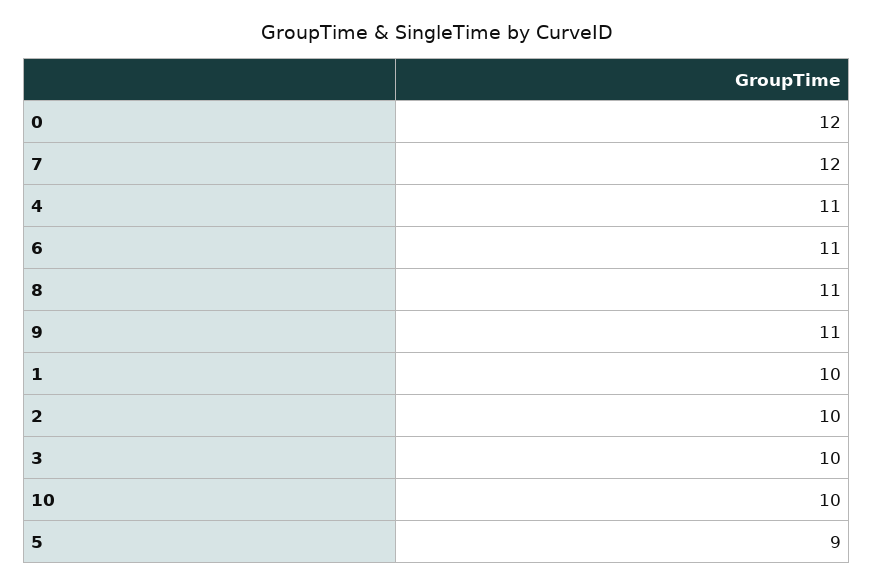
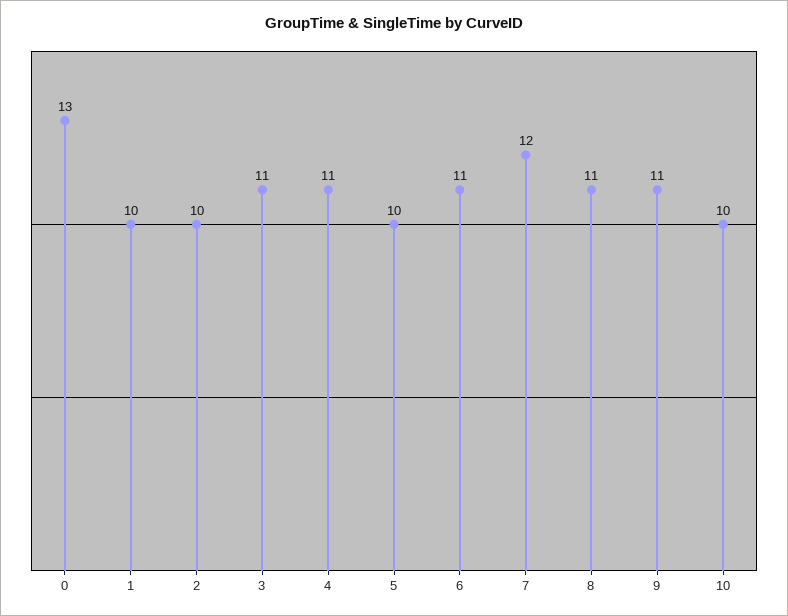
0: 12 -> 13
3: 10 -> 11
5: 9 -> 10

